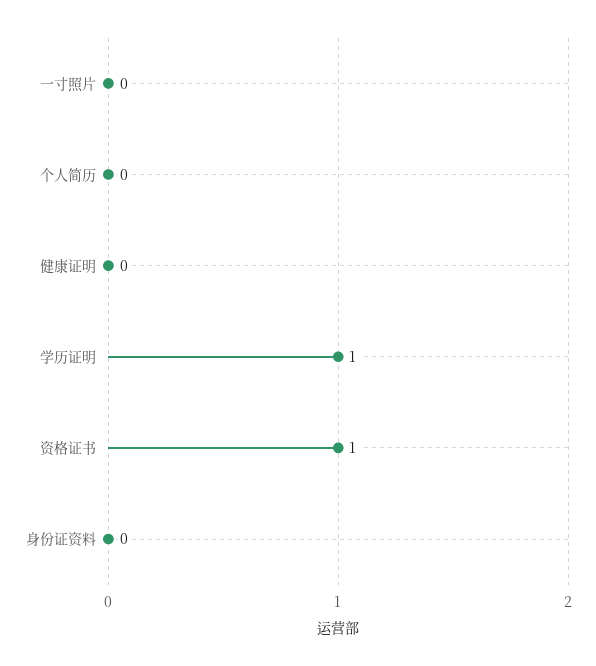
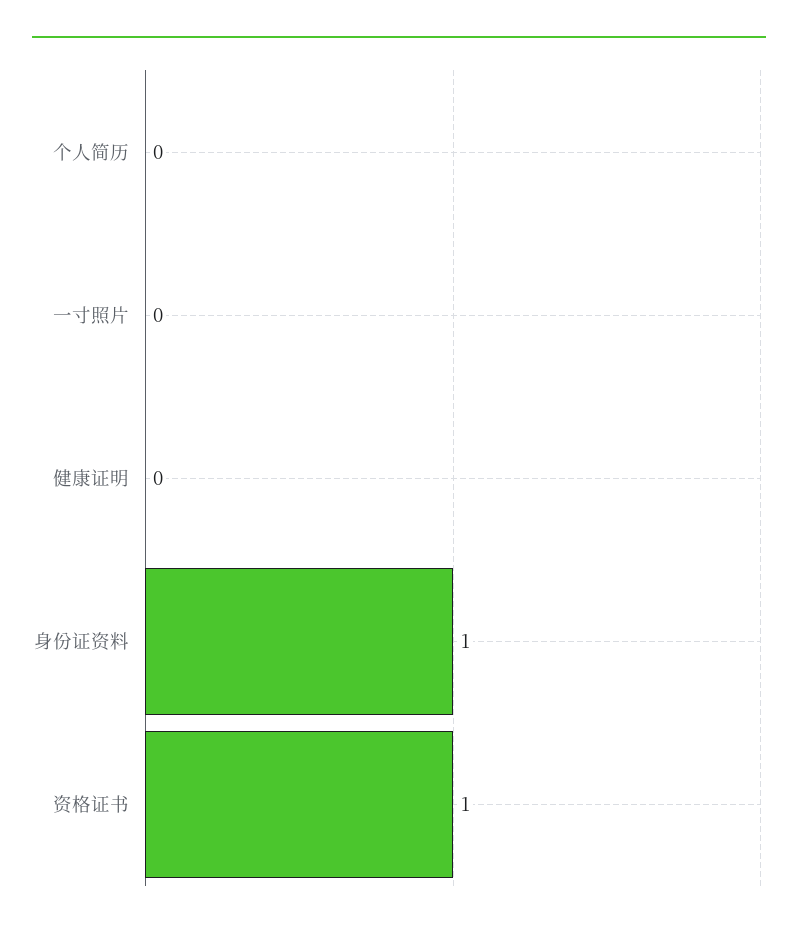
学历证明: 1 -> none
身份证资料: 0 -> 1

